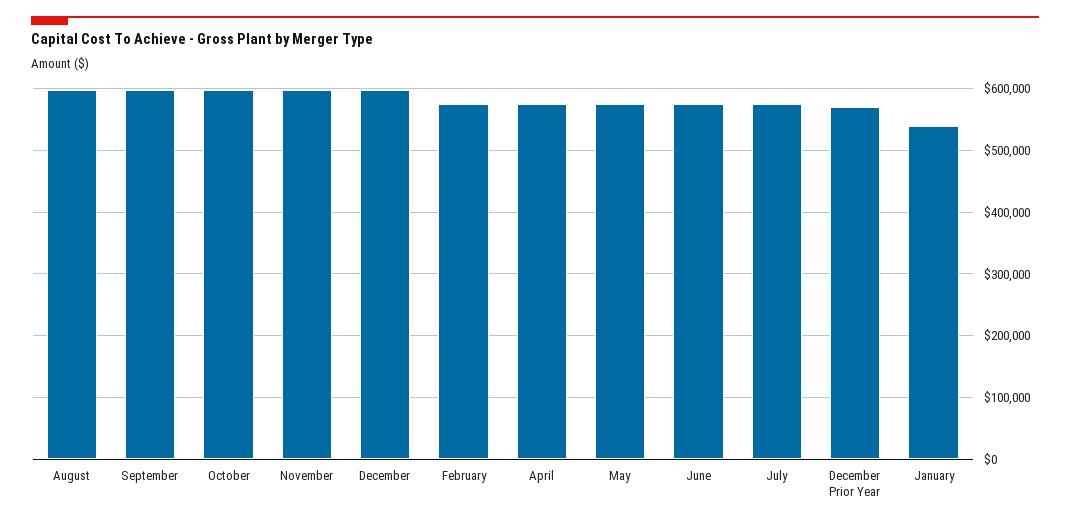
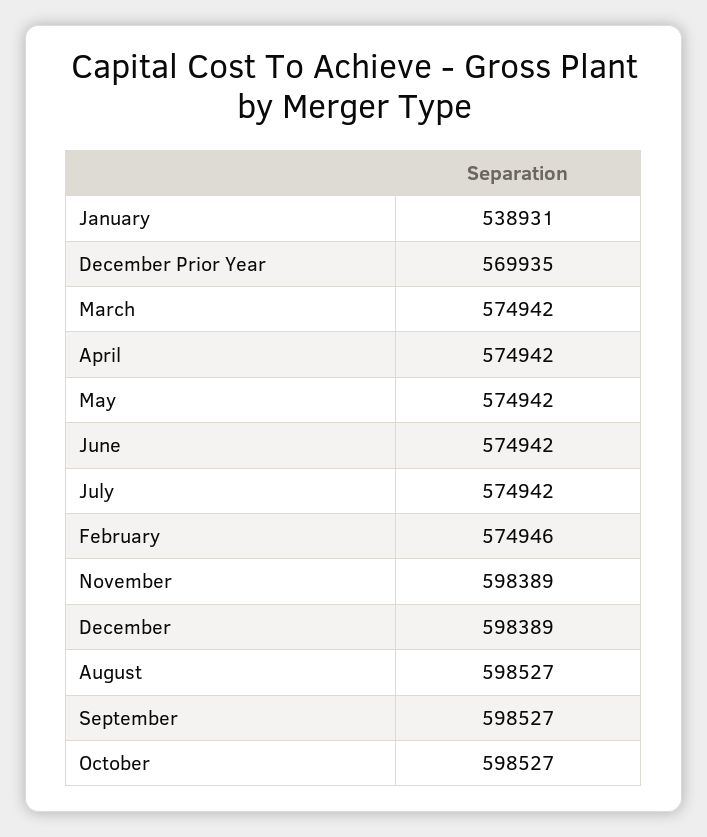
March: none -> 574942

